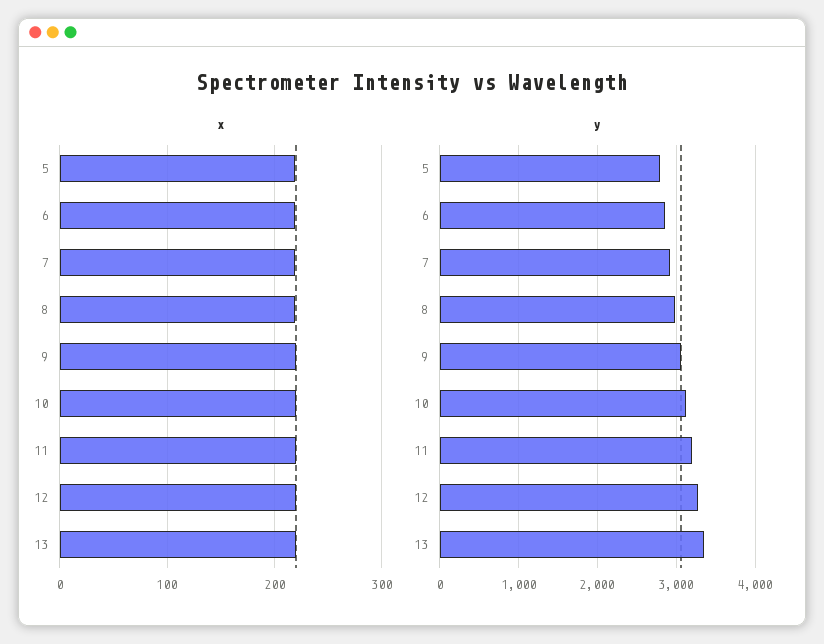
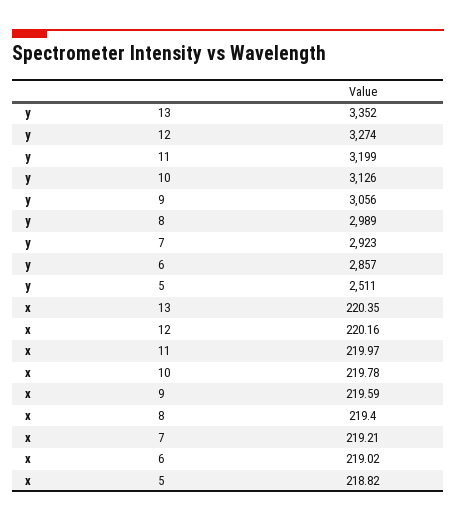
y, 5: 2800 -> 2511

